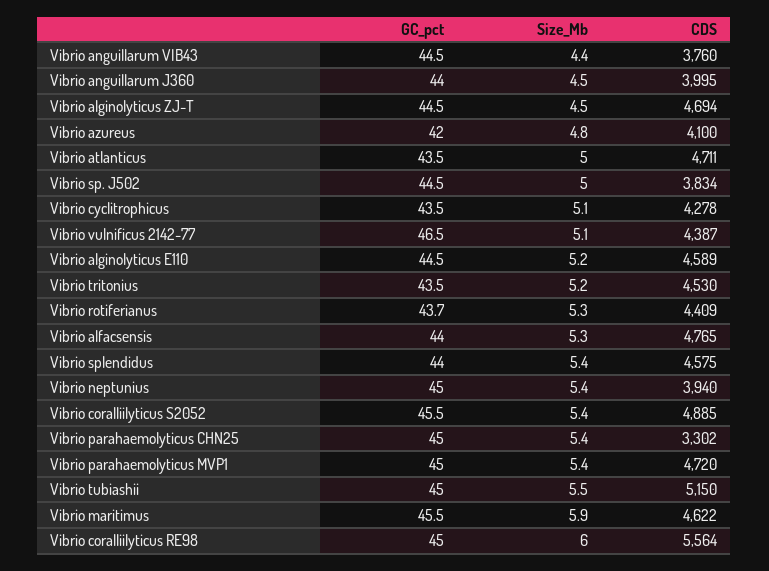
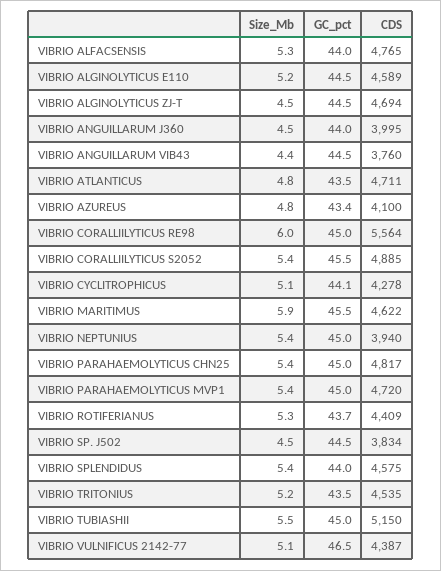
GC_pct, Vibrio azureus: 42 -> 43.4
Size_Mb, Vibrio atlanticus: 5 -> 4.8
Size_Mb, Vibrio sp. J502: 5 -> 4.5
GC_pct, Vibrio cyclitrophicus: 43.5 -> 44.1
CDS, Vibrio tritonius: 4530 -> 4535
CDS, Vibrio parahaemolyticus CHN25: 3302 -> 4817

